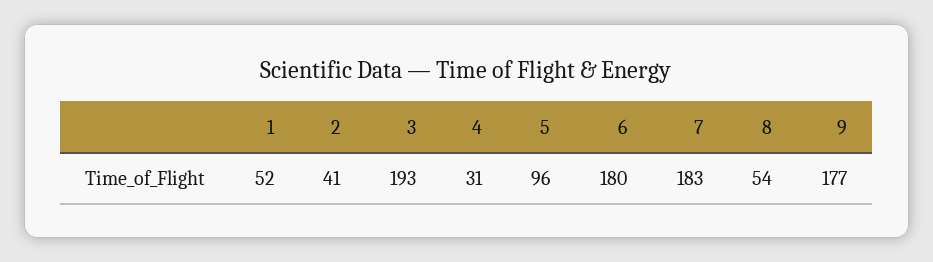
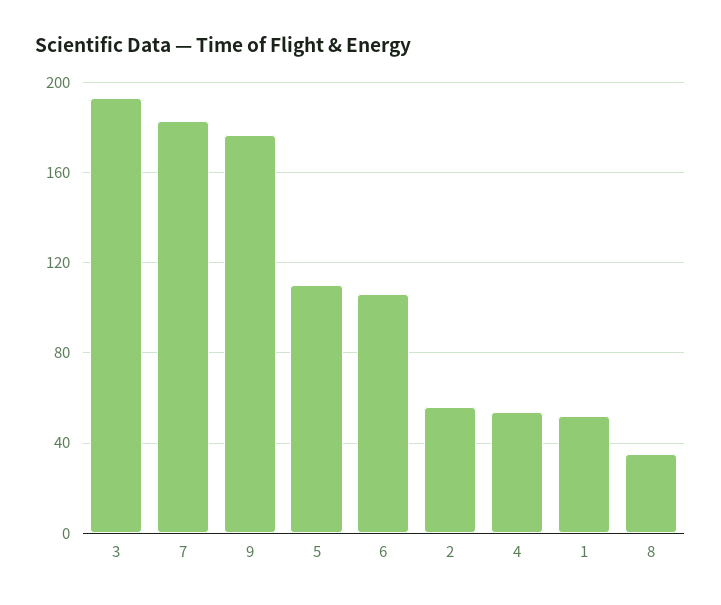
2: 41 -> 55
4: 31 -> 55
5: 96 -> 110
6: 180 -> 105
8: 54 -> 35

